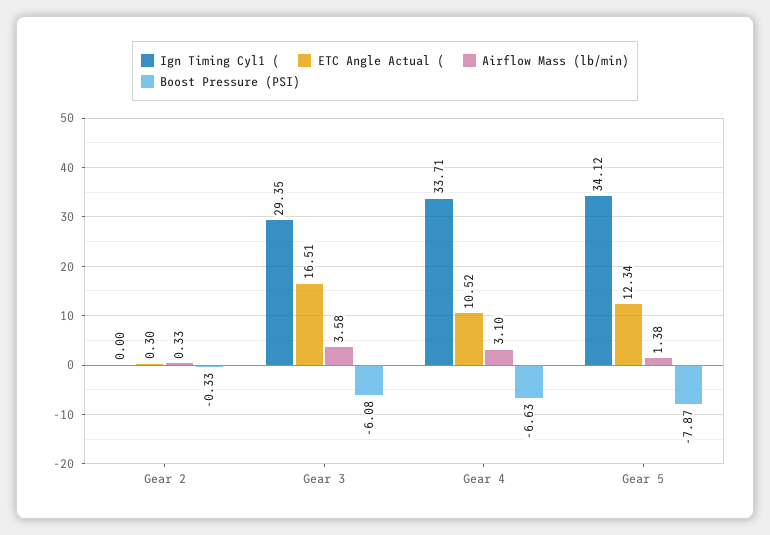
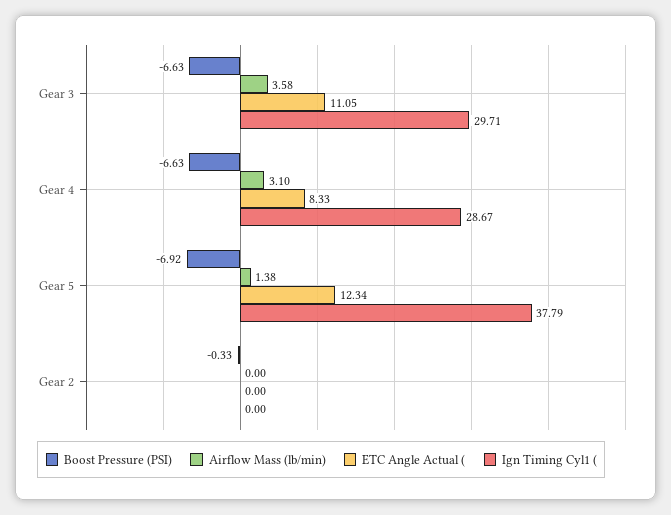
ETC Angle Actual (, Gear 2: 0.3 -> 0
Airflow Mass (lb/min), Gear 2: 0.33 -> 0
Ign Timing Cyl1 (, Gear 3: 29.35 -> 29.71
ETC Angle Actual (, Gear 3: 16.51 -> 11.05
Boost Pressure (PSI), Gear 3: -6.08 -> -6.63
Ign Timing Cyl1 (, Gear 4: 33.71 -> 28.67
ETC Angle Actual (, Gear 4: 10.52 -> 8.33
Ign Timing Cyl1 (, Gear 5: 34.12 -> 37.79
Boost Pressure (PSI), Gear 5: -7.87 -> -6.92

